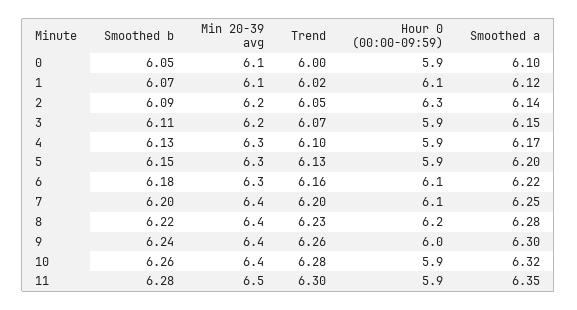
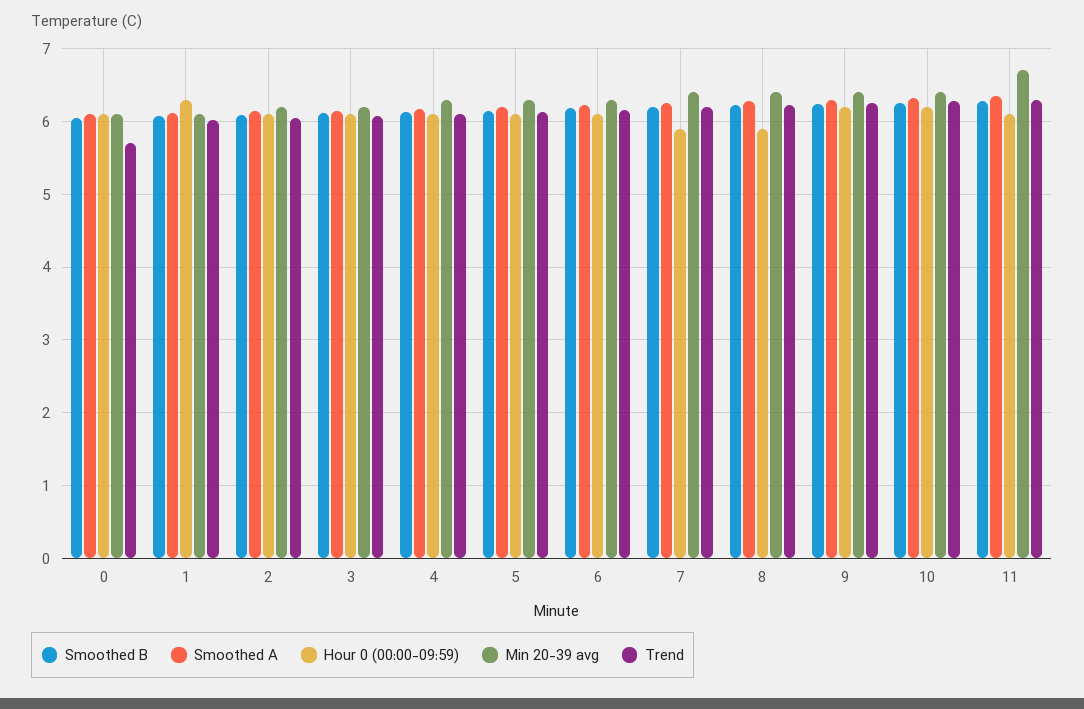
Trend, 0: 6 -> 5.7
Hour 0 (00:00-09:59), 0: 5.9 -> 6.1
Hour 0 (00:00-09:59), 1: 6.1 -> 6.3
Hour 0 (00:00-09:59), 2: 6.3 -> 6.1
Hour 0 (00:00-09:59), 3: 5.9 -> 6.1
Hour 0 (00:00-09:59), 4: 5.9 -> 6.1
Hour 0 (00:00-09:59), 5: 5.9 -> 6.1
Hour 0 (00:00-09:59), 7: 6.1 -> 5.9
Hour 0 (00:00-09:59), 8: 6.2 -> 5.9
Hour 0 (00:00-09:59), 9: 6 -> 6.2
Hour 0 (00:00-09:59), 10: 5.9 -> 6.2
Min 20-39 avg, 11: 6.5 -> 6.7
Hour 0 (00:00-09:59), 11: 5.9 -> 6.1

